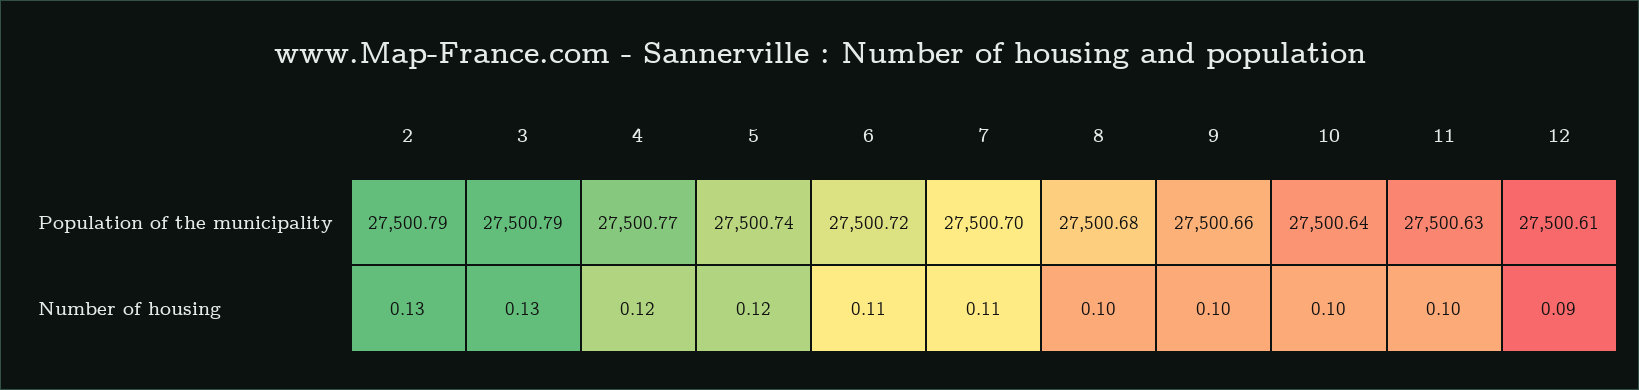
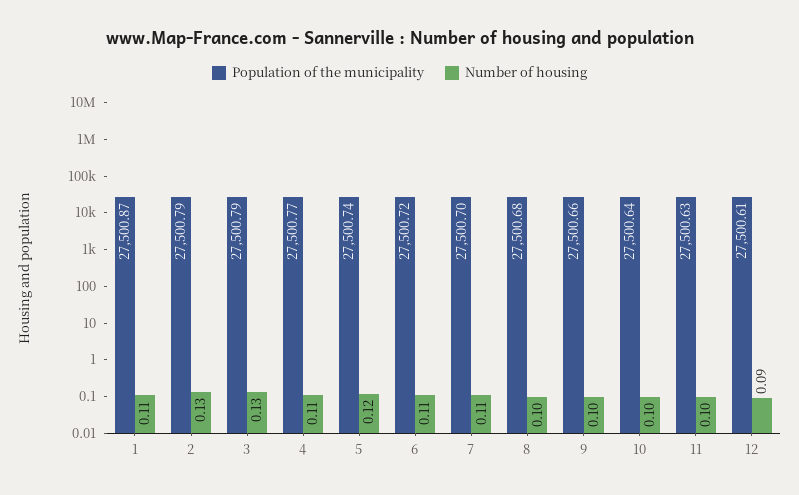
Number of housing, 4: 0.12 -> 0.11
Population of the municipality, 1: none -> 27500.87
Number of housing, 1: none -> 0.11

